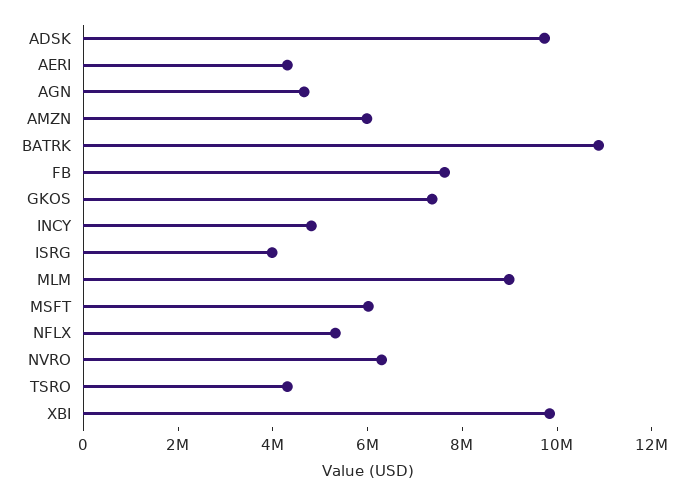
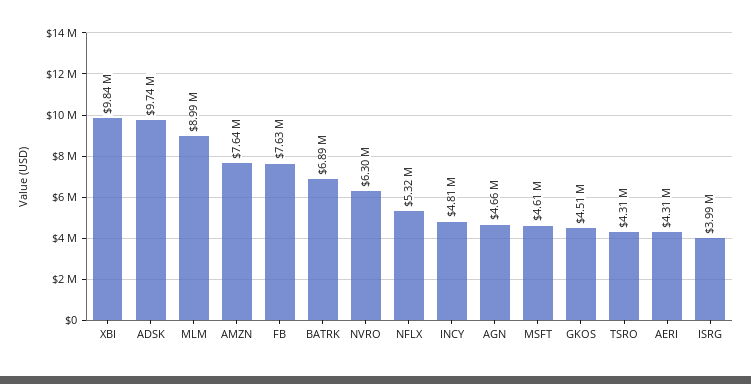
AMZN: 6000000 -> 7640000
BATRK: 11000000 -> 6890000
GKOS: 7500000 -> 4510000
MSFT: 6000000 -> 4610000

